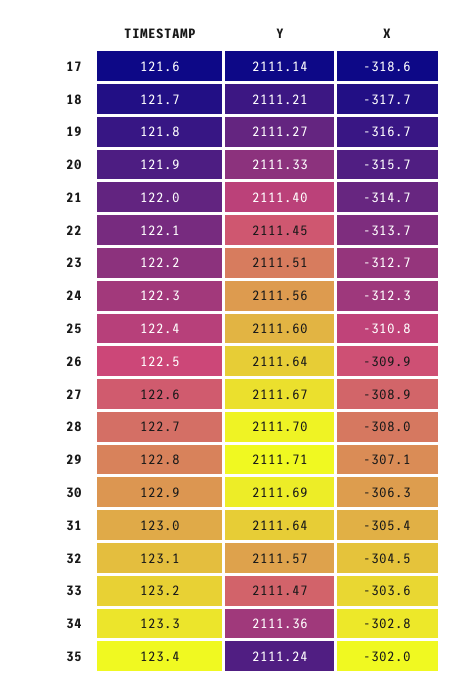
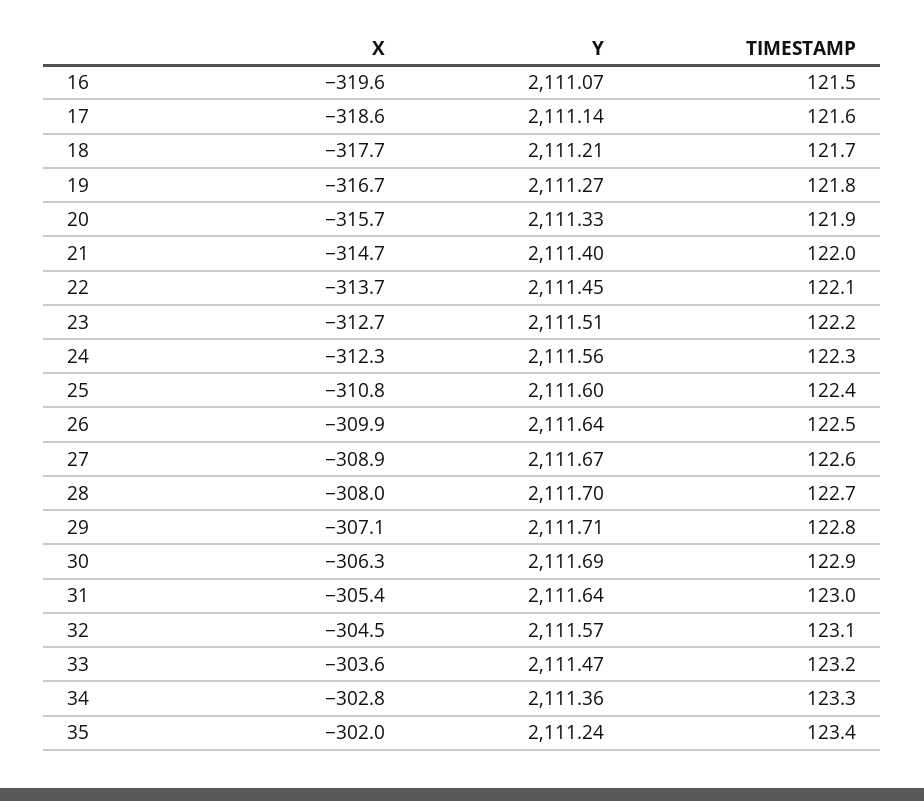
X, 16: none -> -319.6
Y, 16: none -> 2111.07
TIMESTAMP, 16: none -> 121.5

